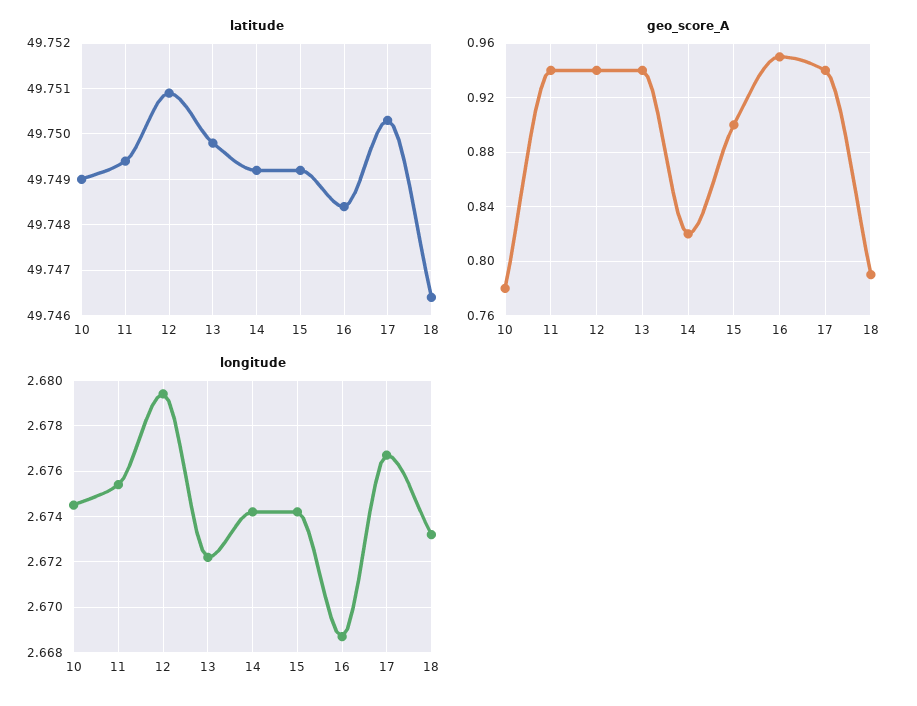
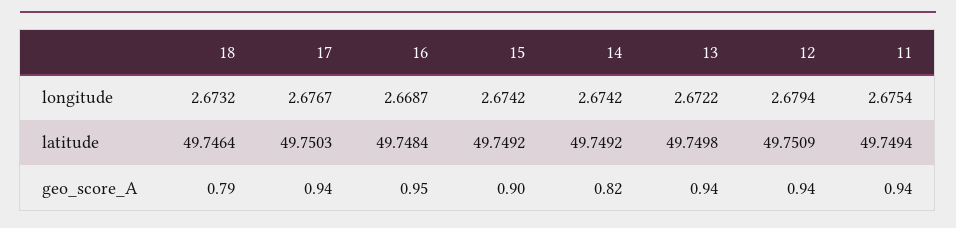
latitude, 10: 49.749 -> none
geo_score_A, 10: 0.78 -> none
longitude, 10: 2.6745 -> none

